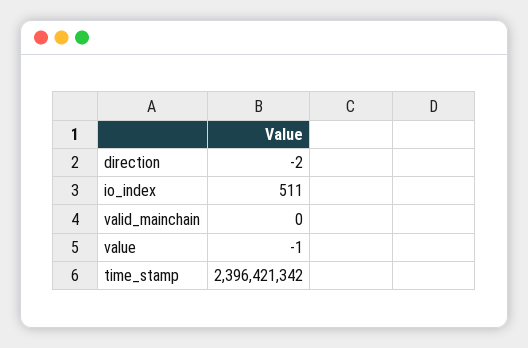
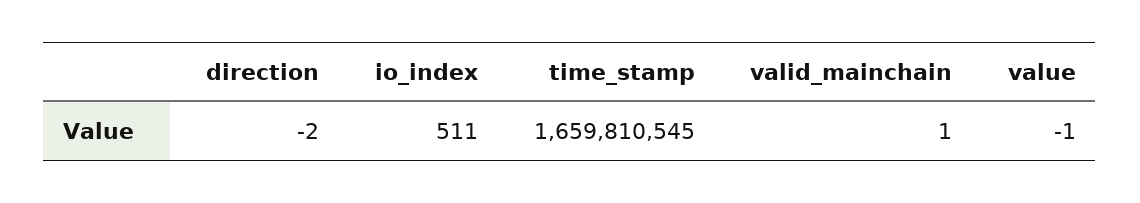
valid_mainchain: 0 -> 1
time_stamp: 2396421342 -> 1659810545

